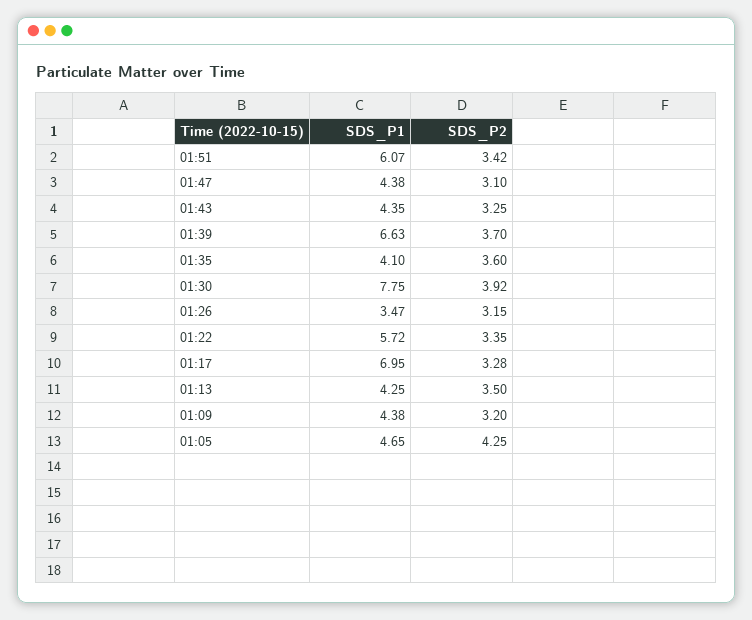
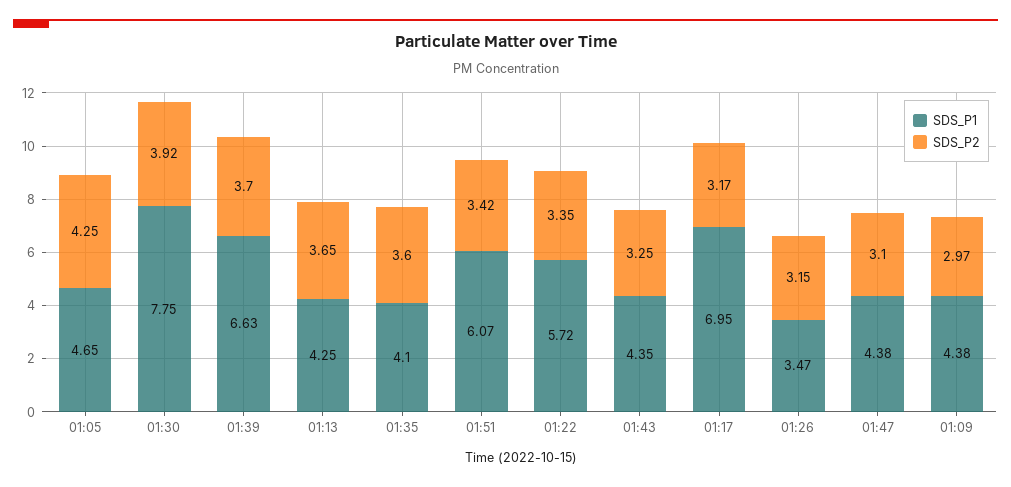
SDS_P2, 01:17: 3.28 -> 3.17
SDS_P2, 01:13: 3.5 -> 3.65
SDS_P2, 01:09: 3.2 -> 2.97

